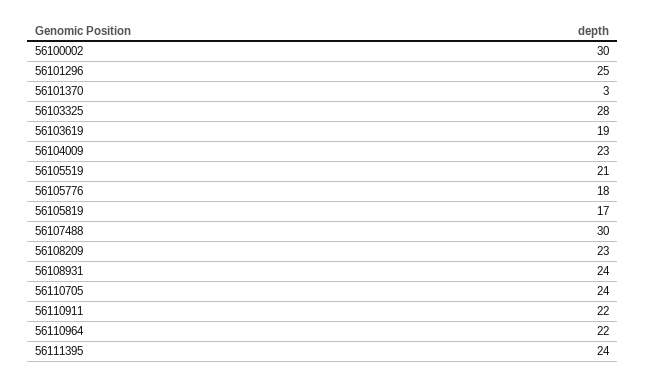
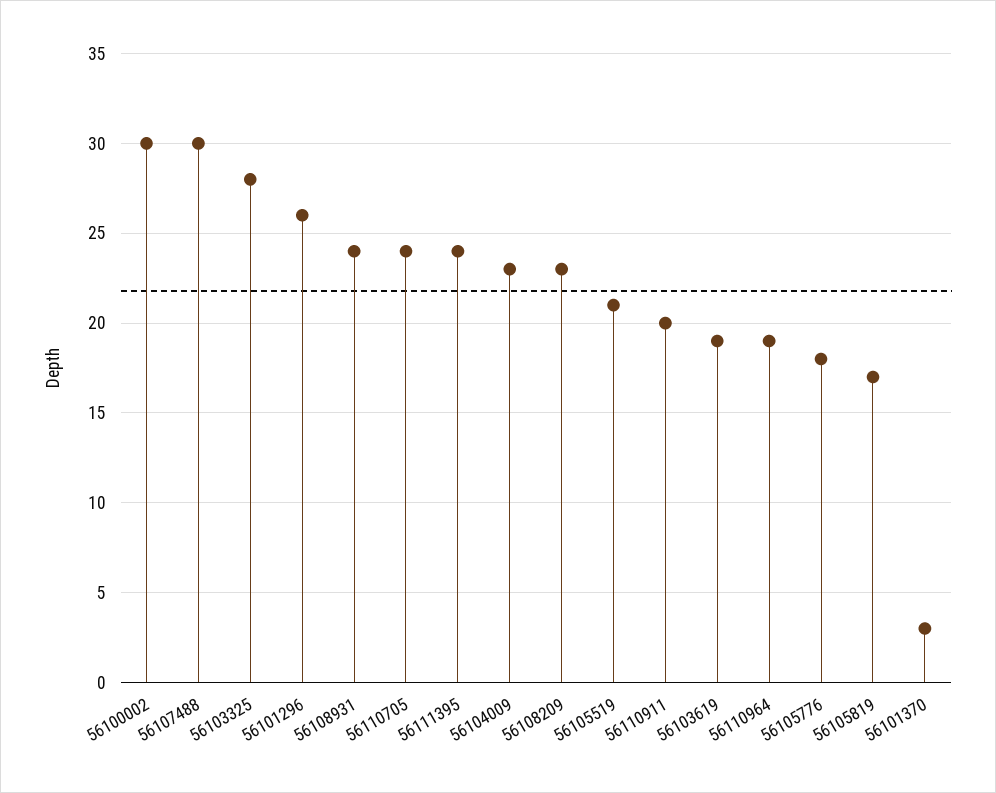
56101296: 25 -> 26
56110911: 22 -> 20
56110964: 22 -> 19

